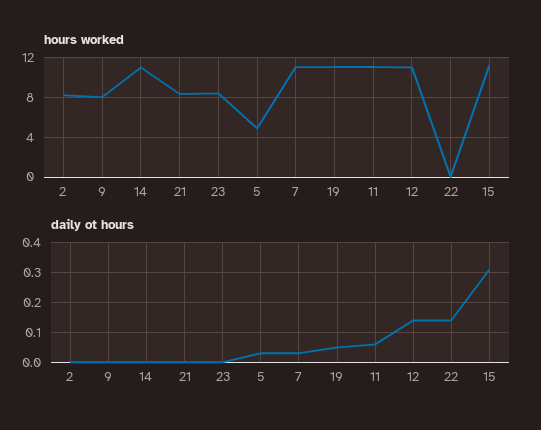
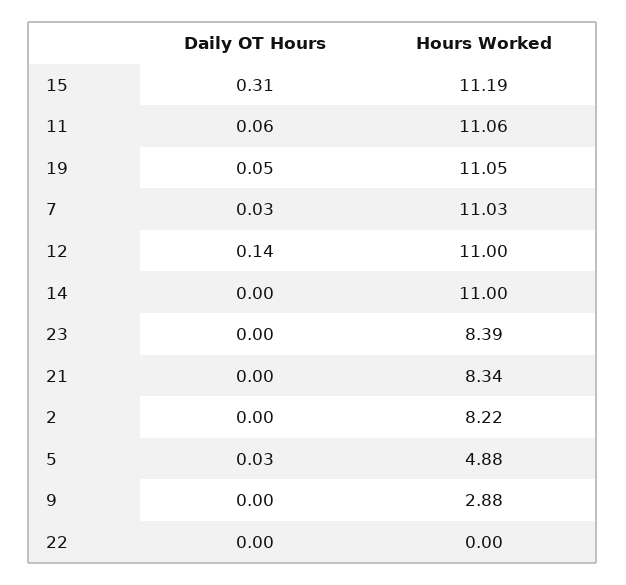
hours worked, 9: 8 -> 2.88
daily ot hours, 22: 0.15 -> 0

